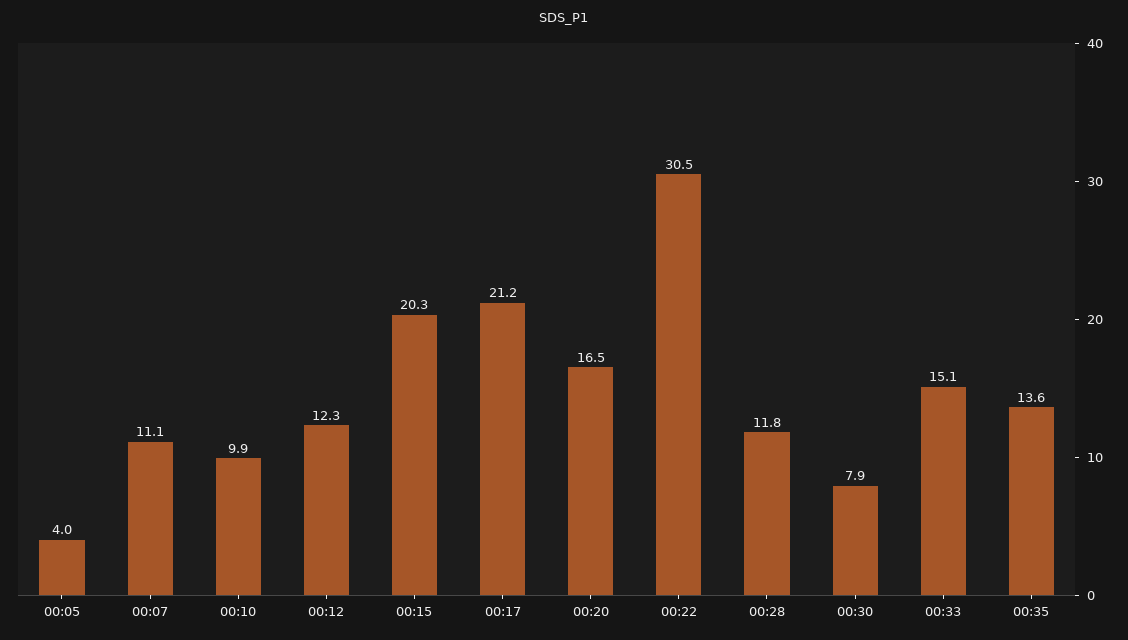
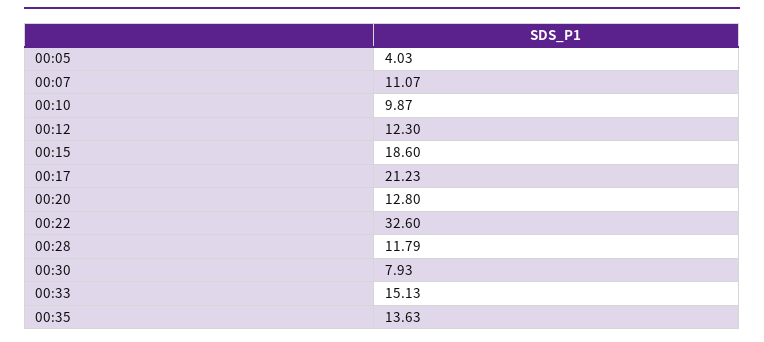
00:15: 20.3 -> 18.6
00:20: 16.5 -> 12.8
00:22: 30.5 -> 32.6

